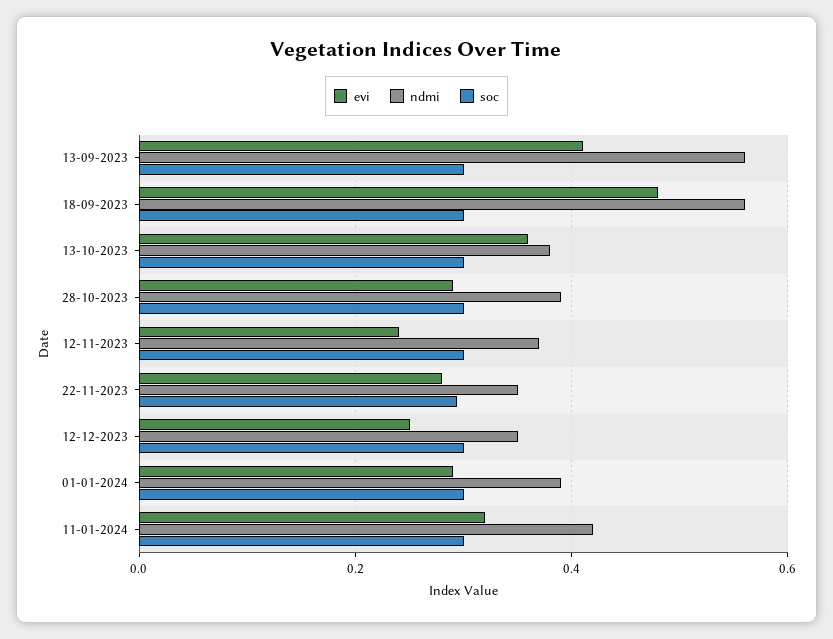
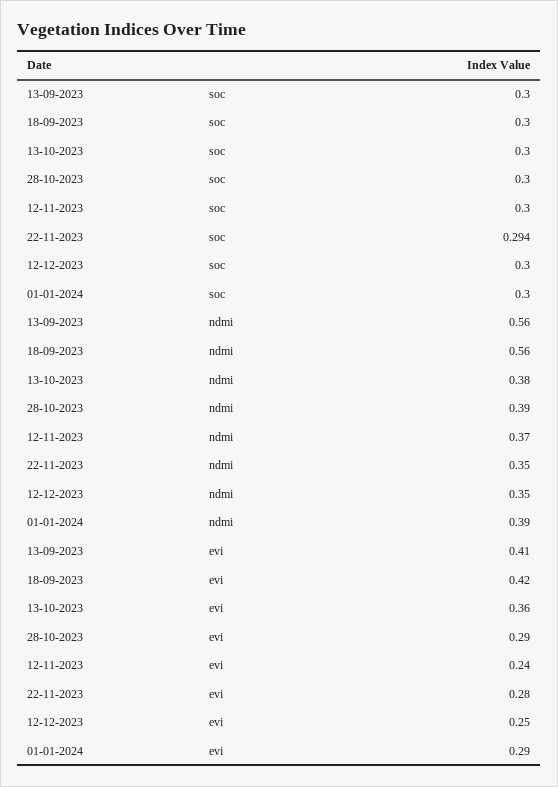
evi, 18-09-2023: 0.48 -> 0.42
evi, 11-01-2024: 0.32 -> none
ndmi, 11-01-2024: 0.42 -> none
soc, 11-01-2024: 0.3 -> none

